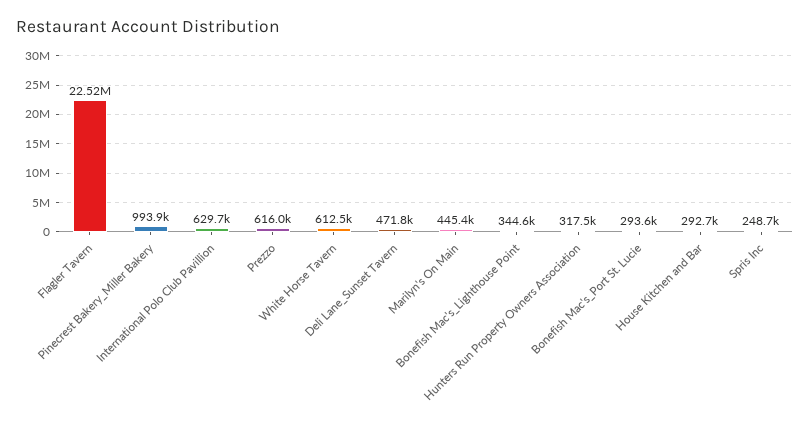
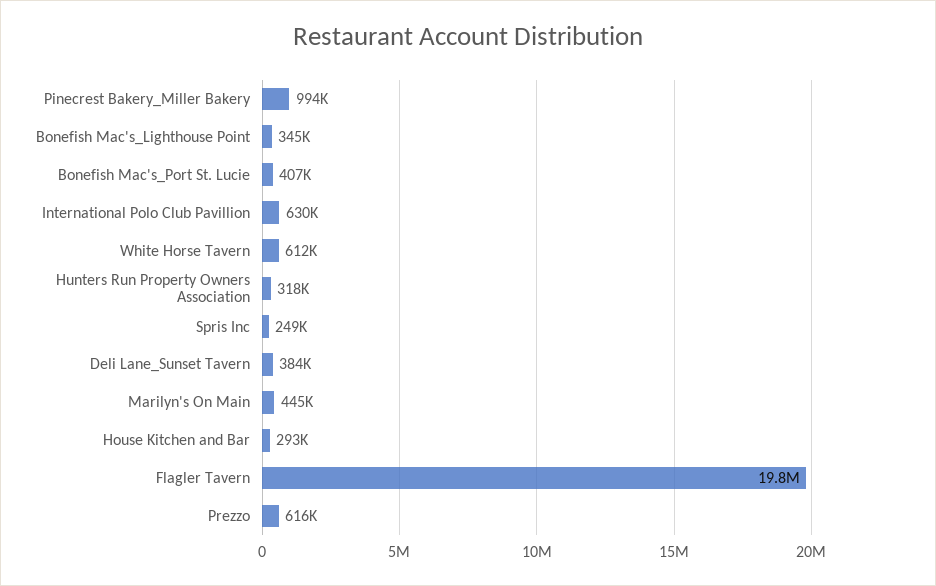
Flagler Tavern: 22520000 -> 19800000
Deli Lane_Sunset Tavern: 471800 -> 384000
Bonefish Mac's_Port St. Lucie: 293600 -> 407000

